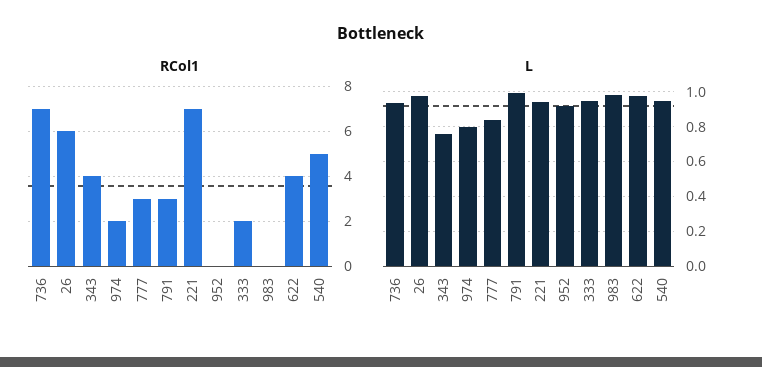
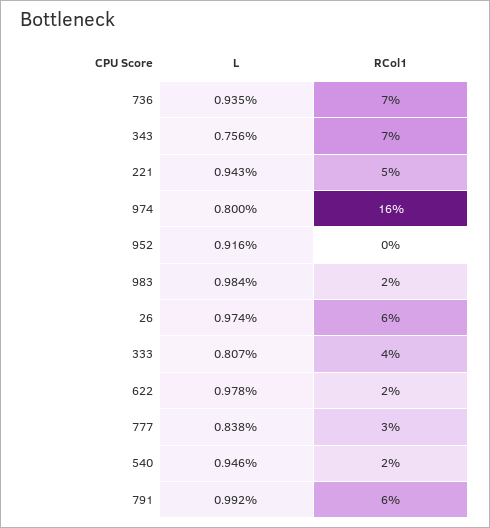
RCol1, 343: 4 -> 7
RCol1, 974: 2 -> 16
RCol1, 791: 3 -> 6
RCol1, 221: 7 -> 5
RCol1, 333: 2 -> 4
RCol1, 983: 0 -> 2
RCol1, 622: 4 -> 2
RCol1, 540: 5 -> 2
L, 333: 0.95 -> 0.807

